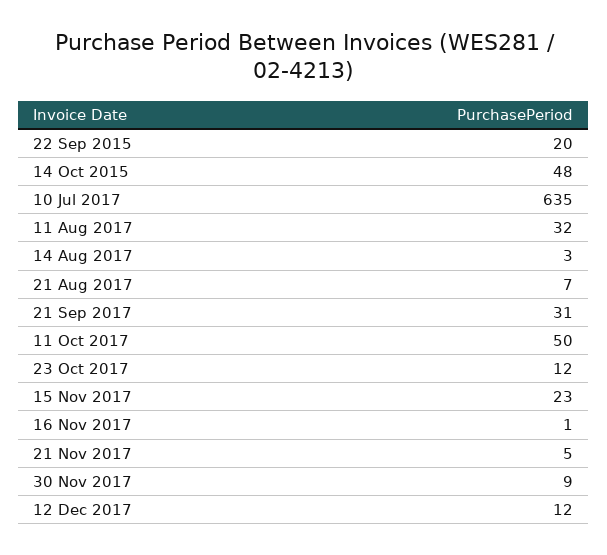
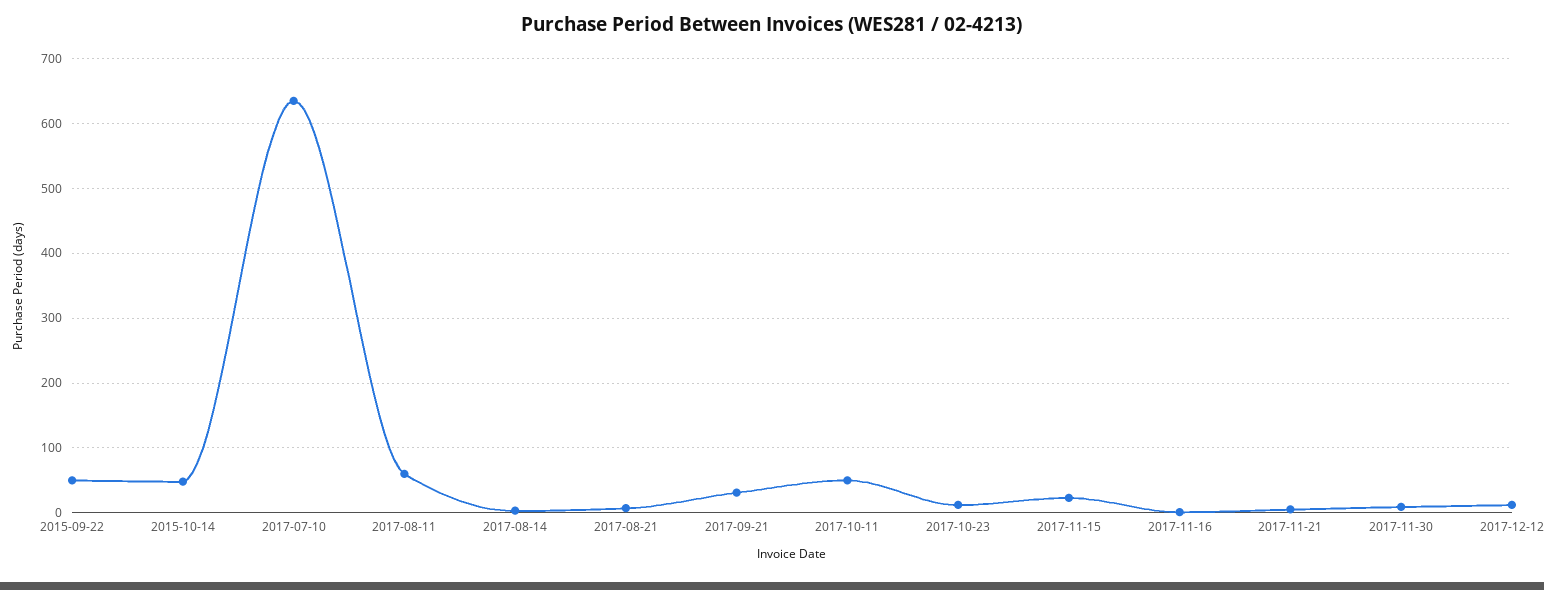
22 Sep 2015: 20 -> 50
11 Aug 2017: 32 -> 60

